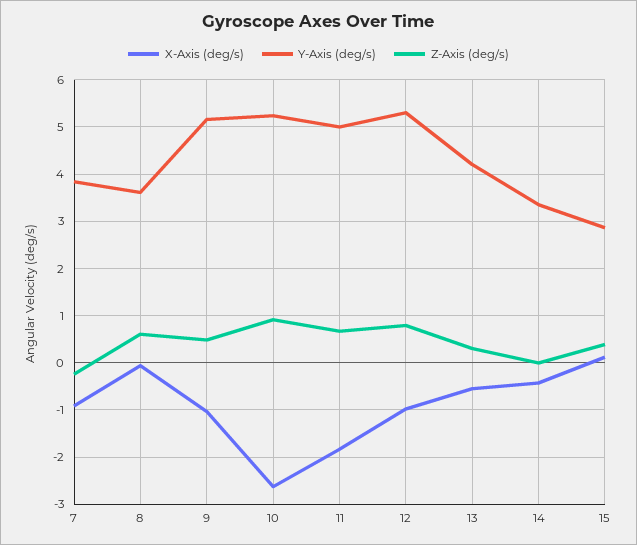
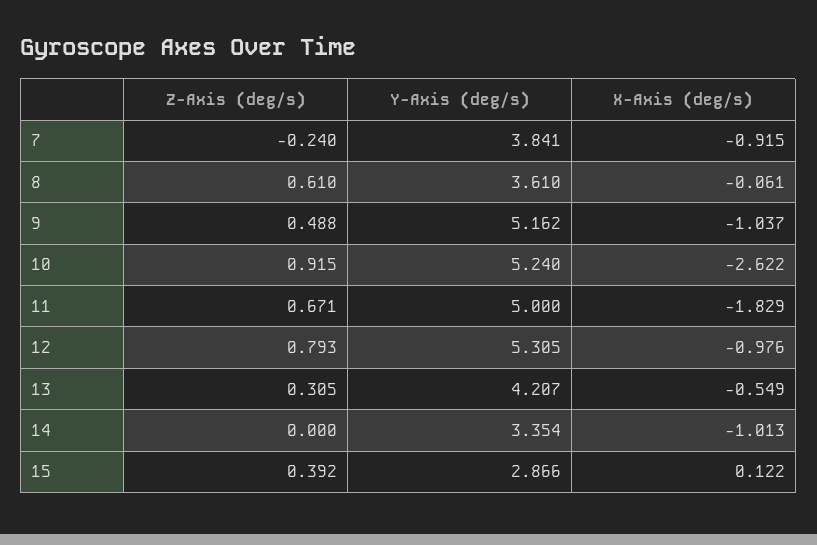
X-Axis (deg/s), 14: -0.4 -> -1.013

